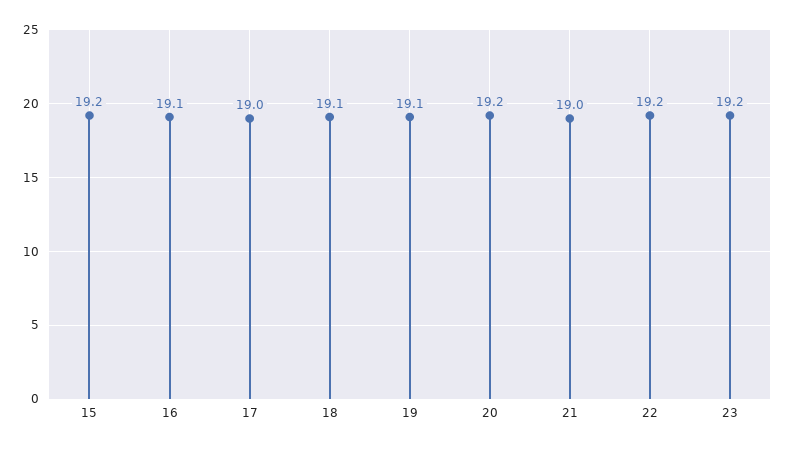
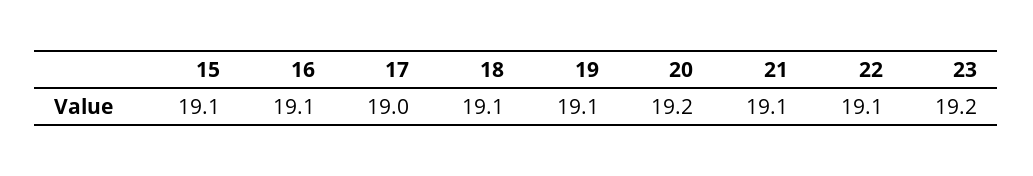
15: 19.2 -> 19.1
21: 19 -> 19.1
22: 19.2 -> 19.1

